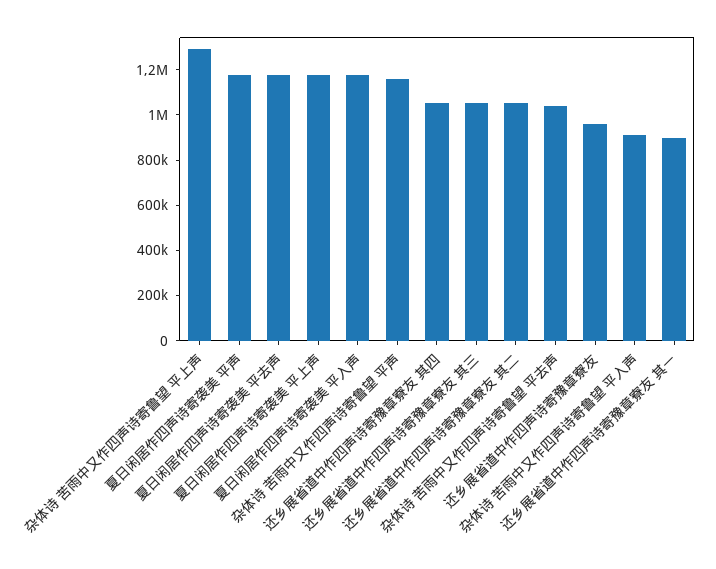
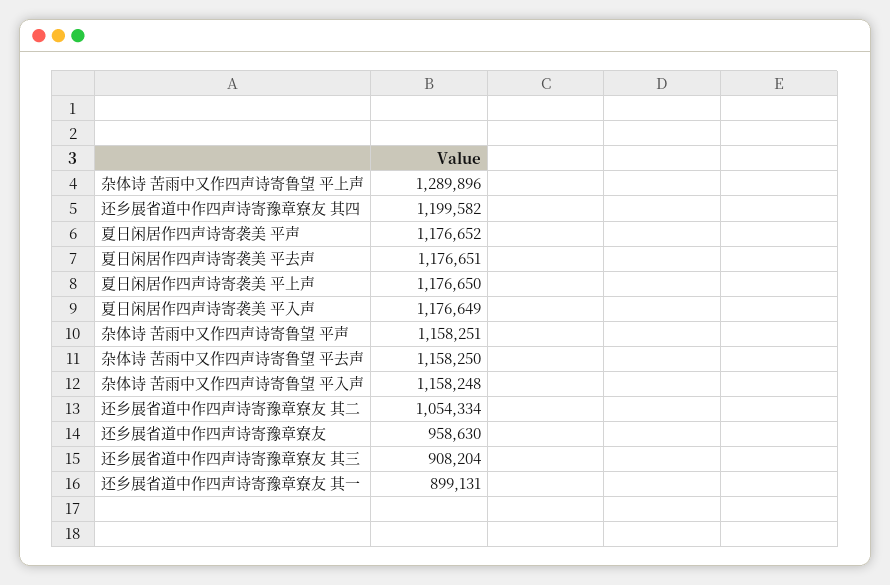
还乡展省道中作四声诗寄豫章寮友 其四: 1050000 -> 1199582
还乡展省道中作四声诗寄豫章寮友 其三: 1050000 -> 908204
杂体诗 苦雨中又作四声诗寄鲁望 平去声: 1050000 -> 1158250
杂体诗 苦雨中又作四声诗寄鲁望 平入声: 900000 -> 1158248

